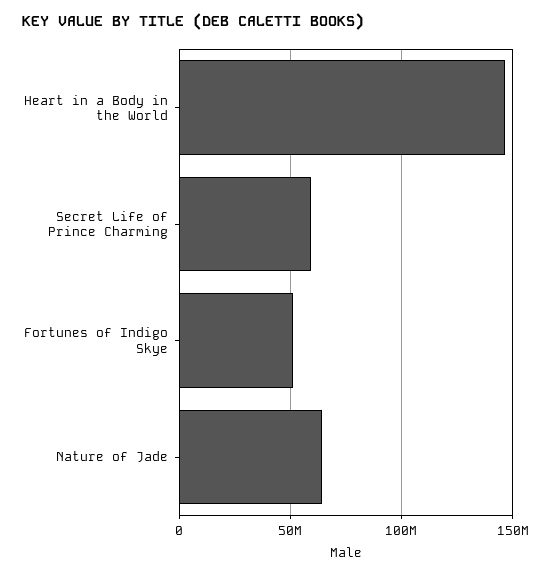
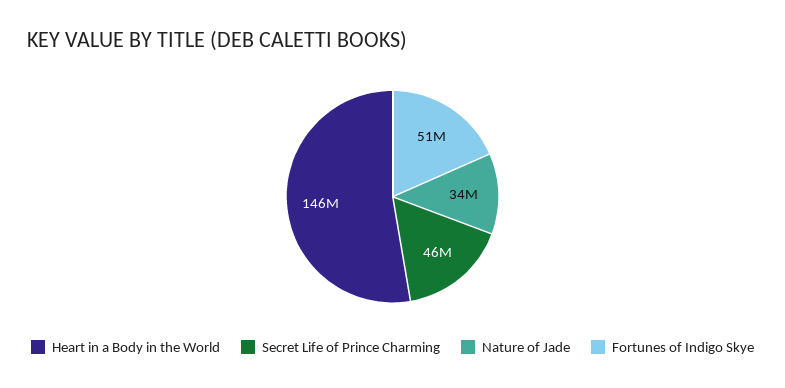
Secret Life of Prince Charming: 60000000 -> 46000000
Nature of Jade: 65000000 -> 34000000

